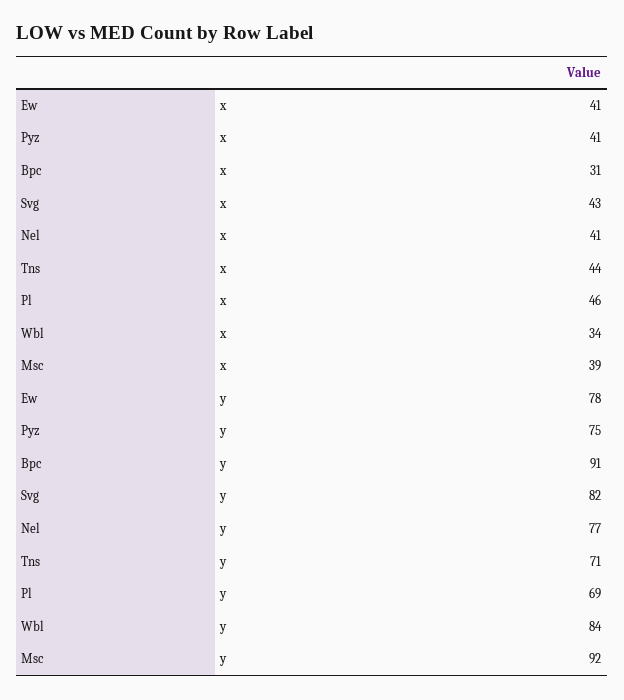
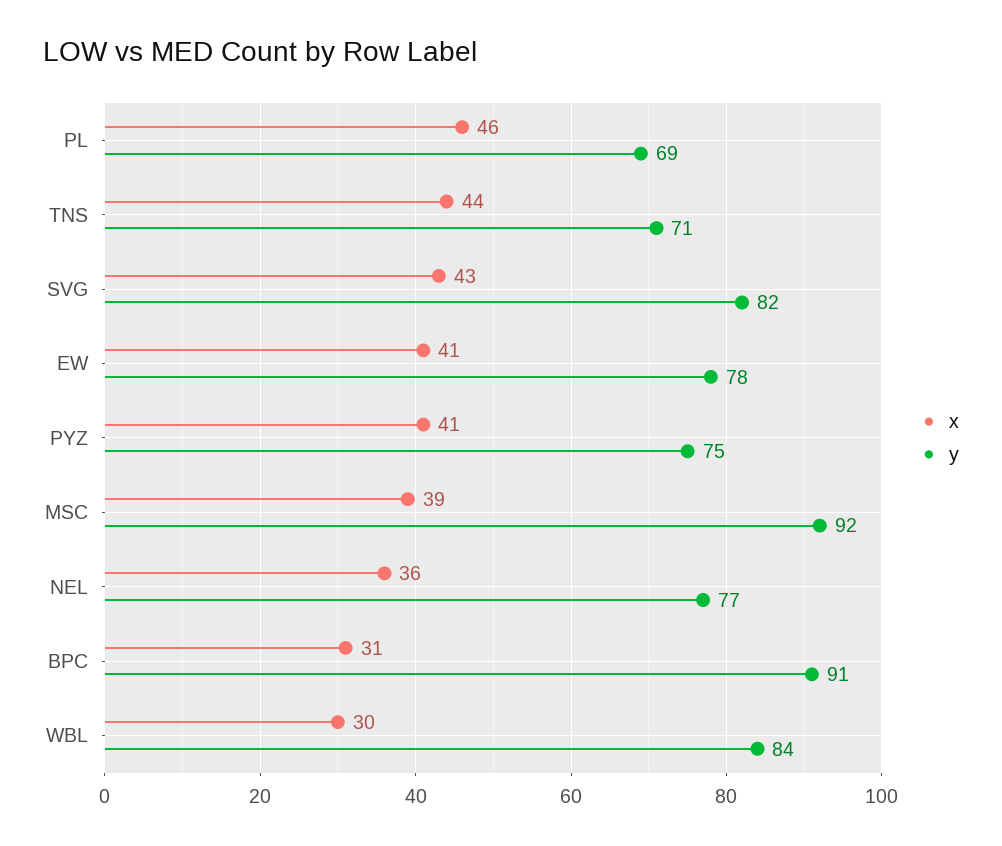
x, Nel: 41 -> 36
x, Wbl: 34 -> 30

